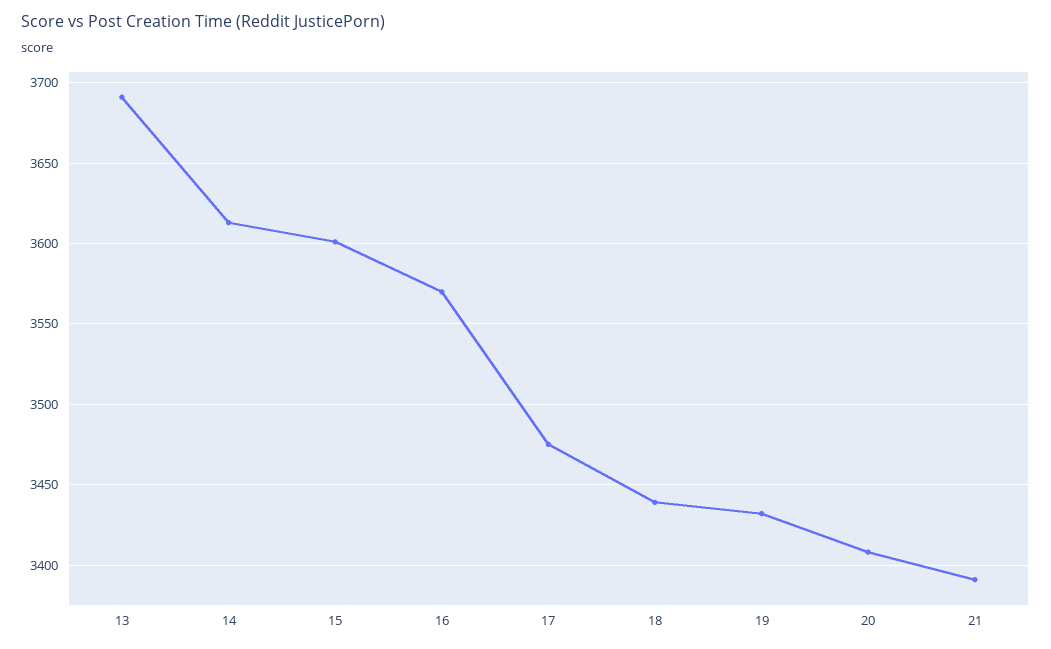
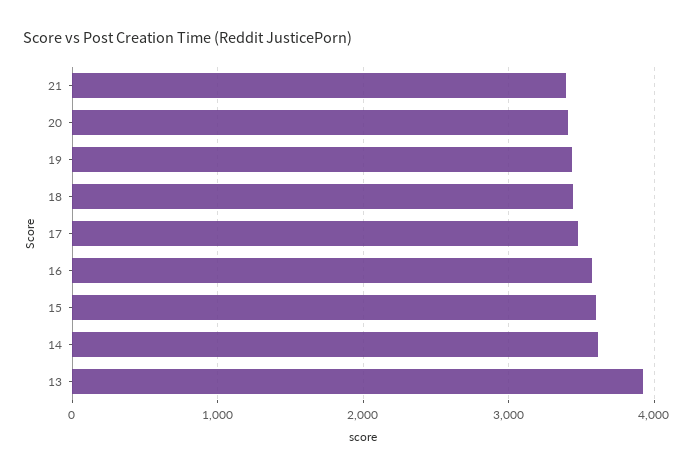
13: 3690 -> 3900

